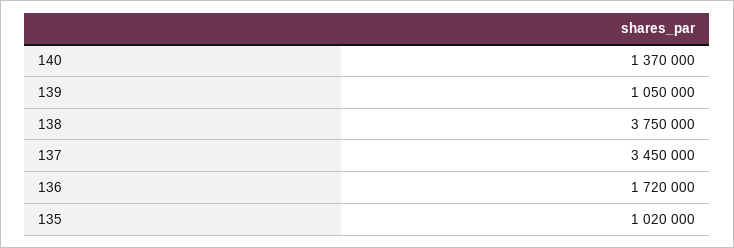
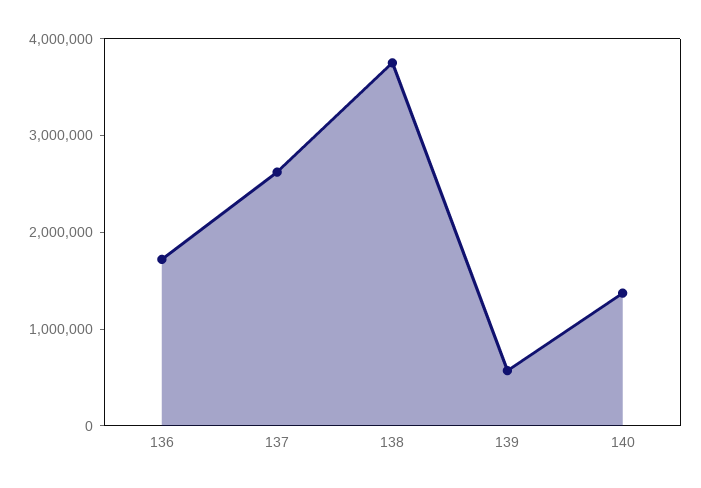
139: 1050000 -> 600000
137: 3450000 -> 2600000
135: 1020000 -> none

